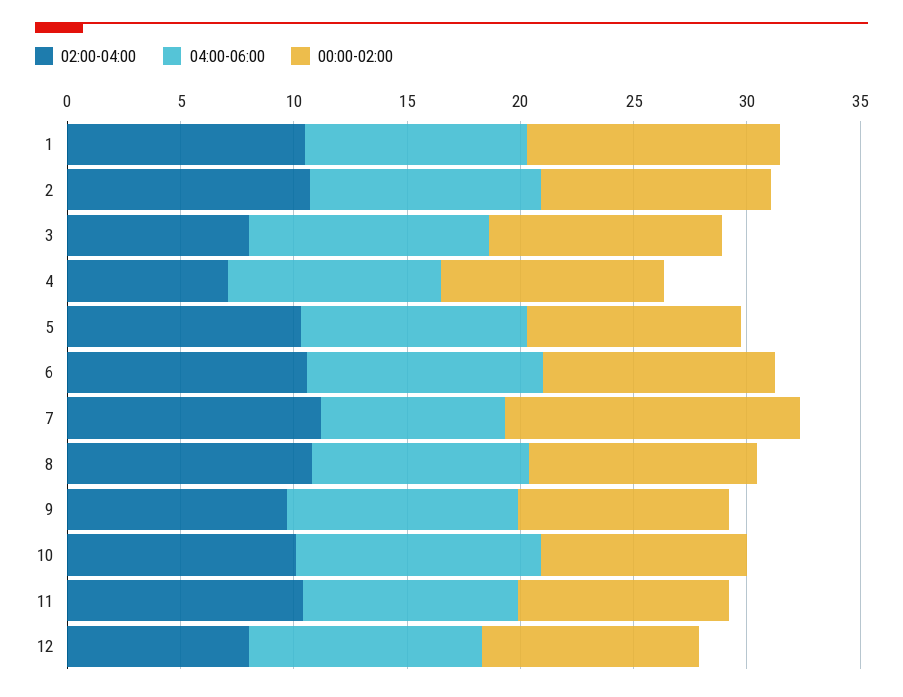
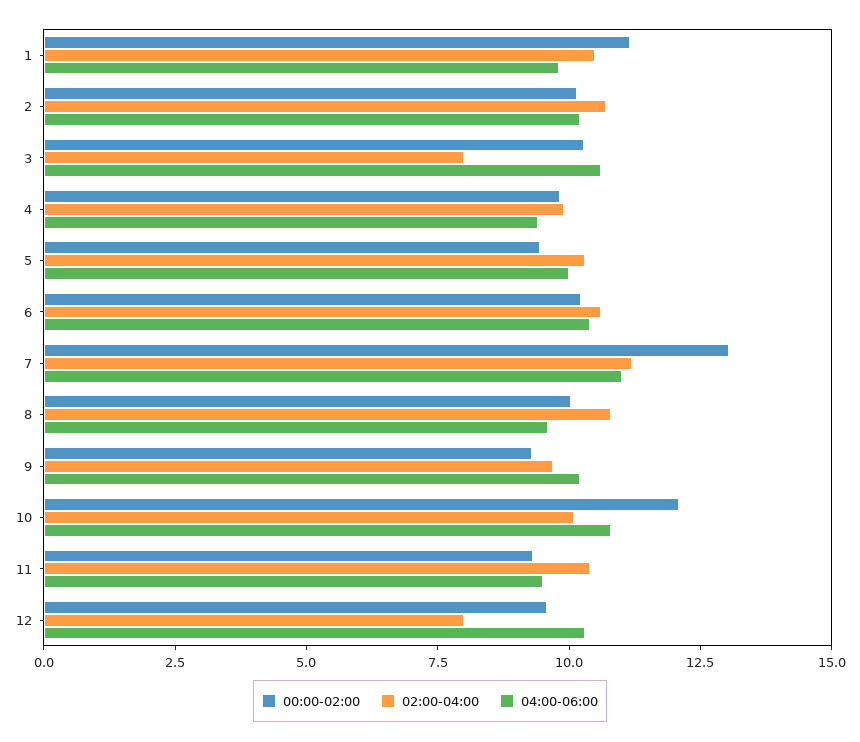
02:00-04:00, 4: 7 -> 10
04:00-06:00, 7: 8 -> 11
00:00-02:00, 10: 9 -> 12

